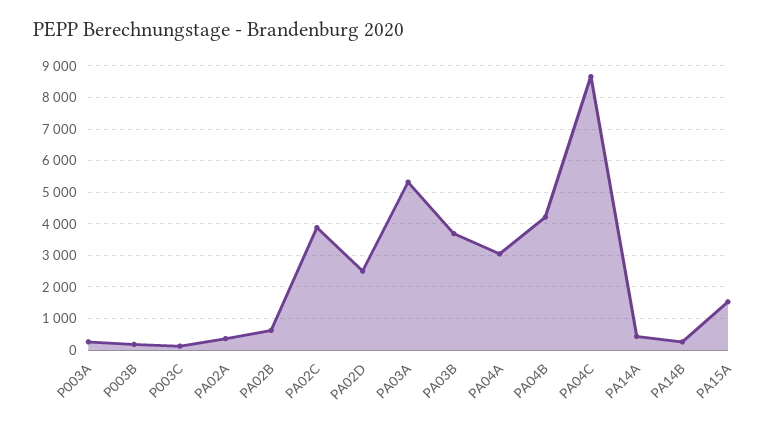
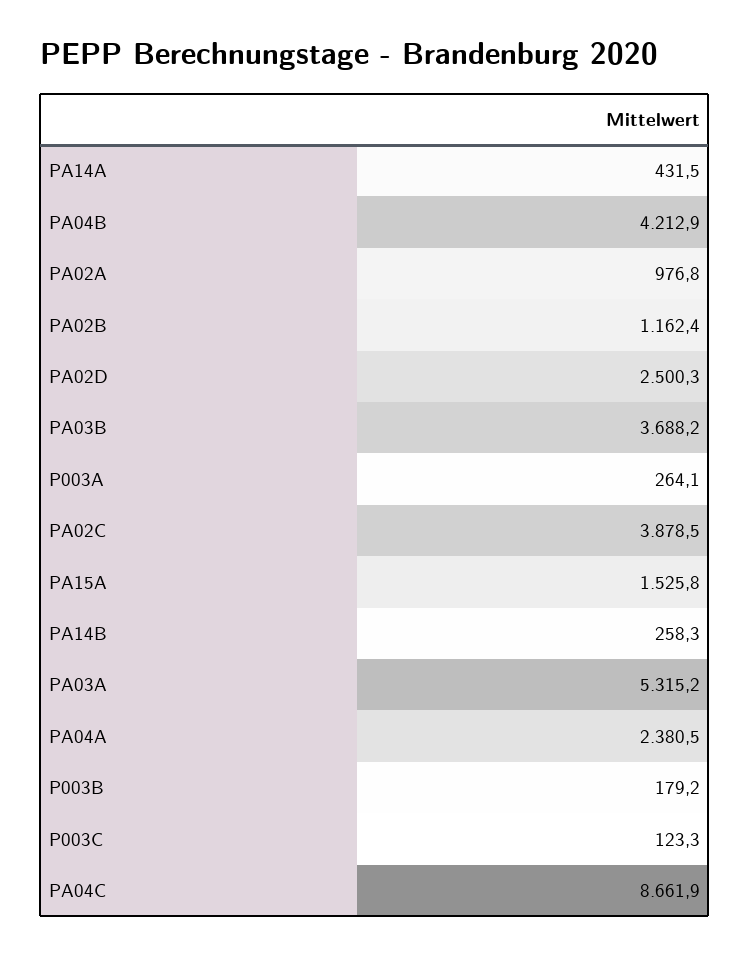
PA02A: 400 -> 976.8
PA02B: 600 -> 1162.4
PA04A: 3000 -> 2380.5

